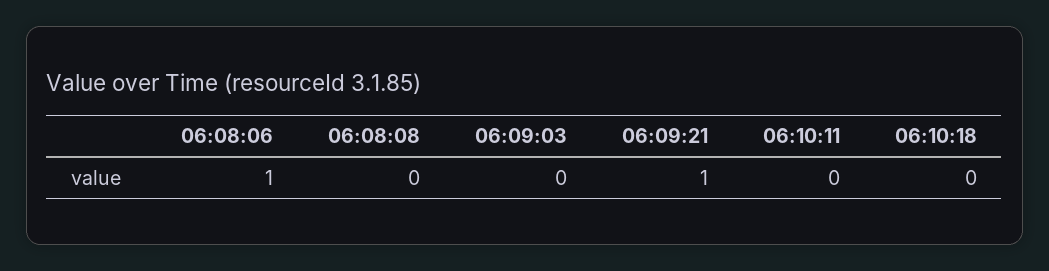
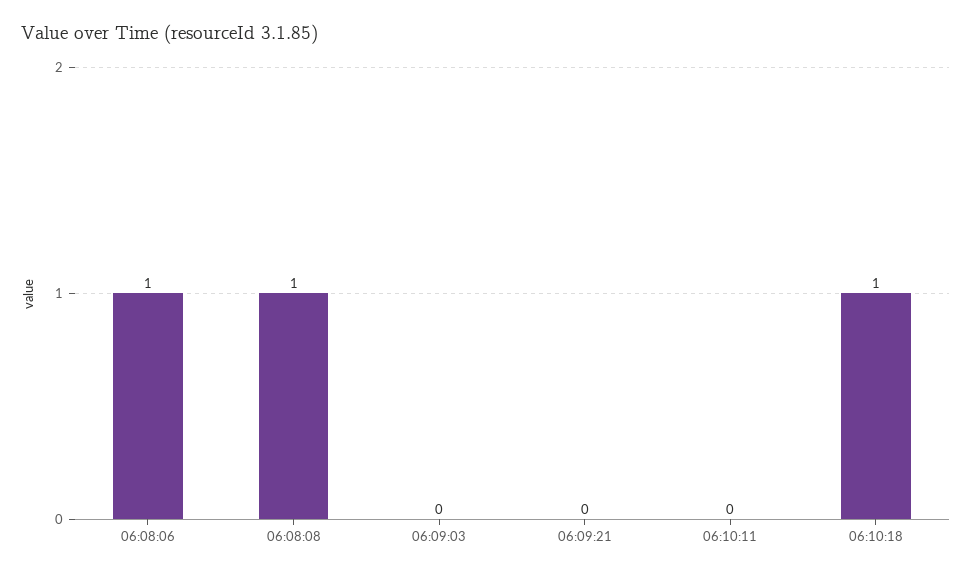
06:08:08: 0 -> 1
06:09:21: 1 -> 0
06:10:18: 0 -> 1

